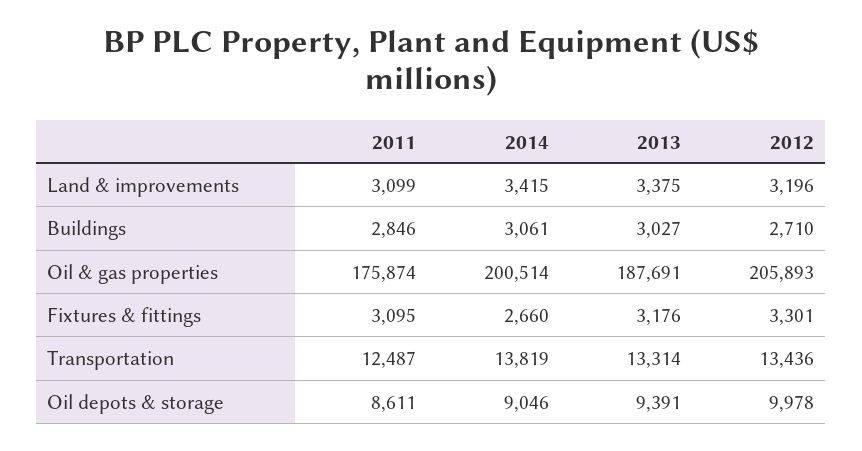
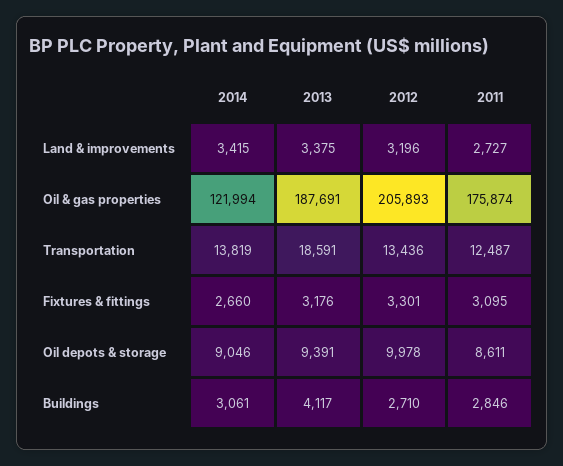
2011, Land & improvements: 3099 -> 2727
2013, Buildings: 3027 -> 4117
2014, Oil & gas properties: 200514 -> 121994
2013, Transportation: 13314 -> 18591

